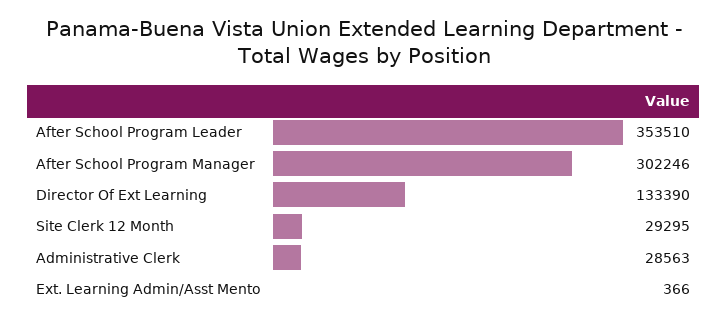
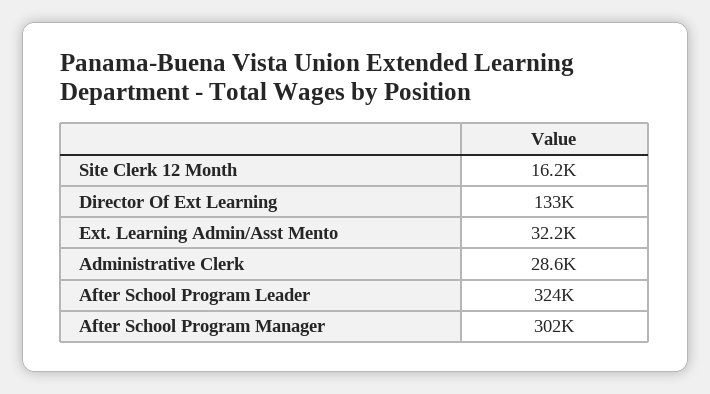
After School Program Leader: 353510 -> 324000
Site Clerk 12 Month: 29295 -> 16200
Ext. Learning Admin/Asst Mento: 366 -> 32200

